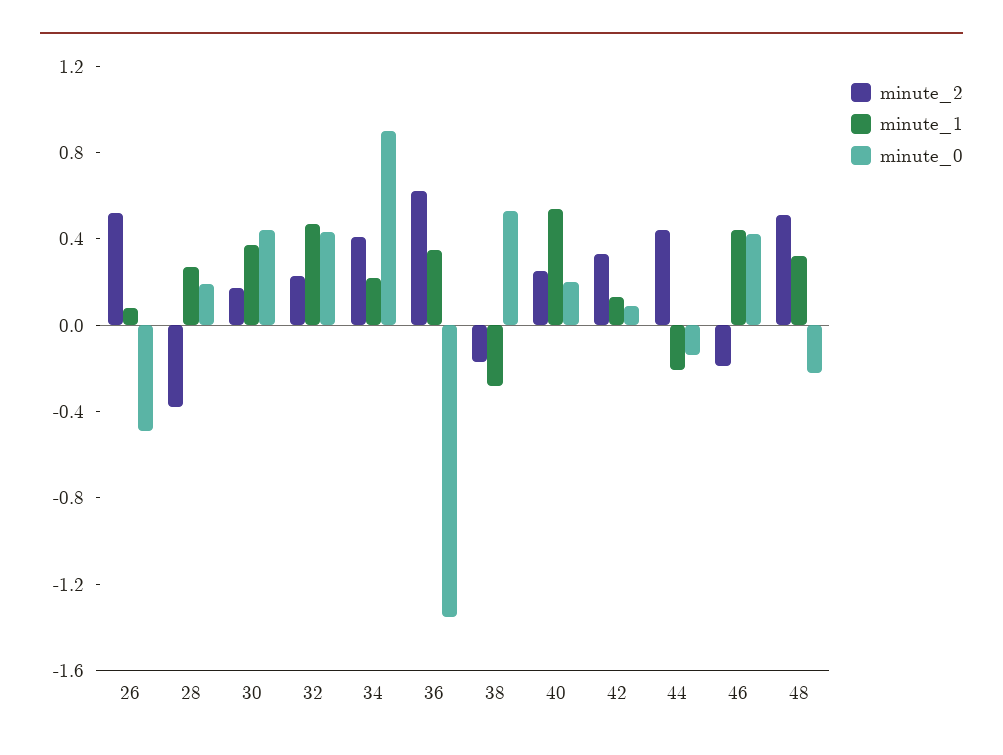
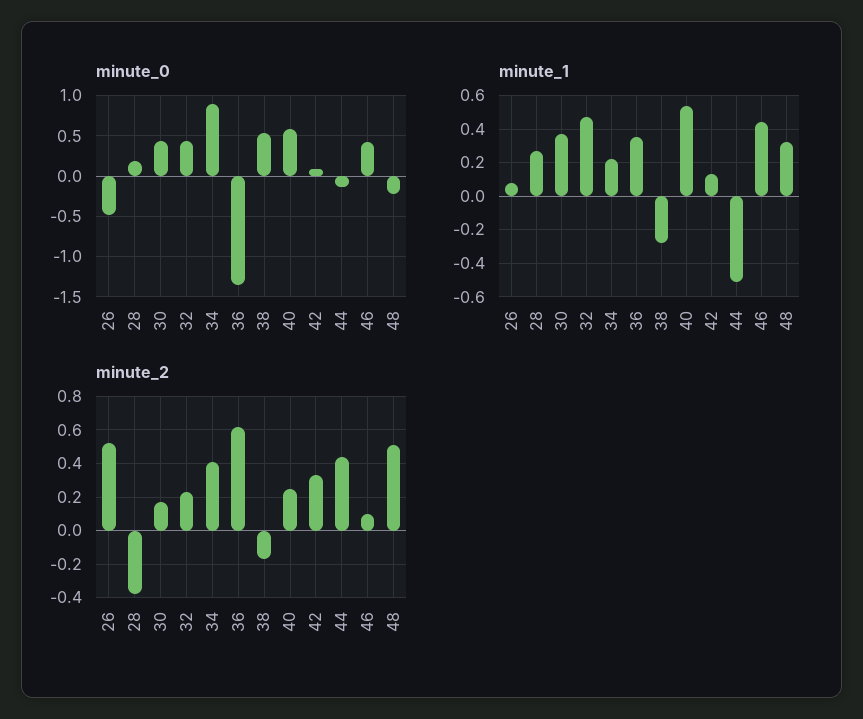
minute_0, 40: 0.2 -> 0.6
minute_1, 44: -0.2 -> -0.5
minute_2, 46: -0.2 -> 0.1

